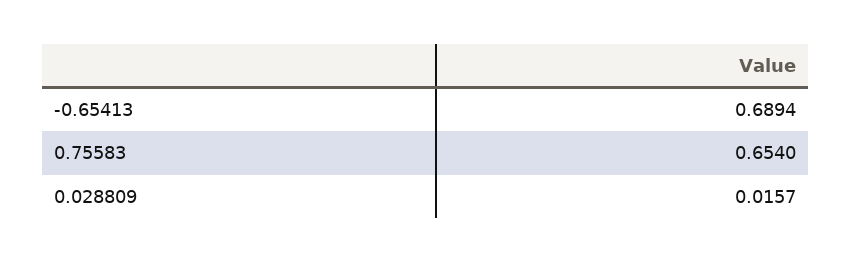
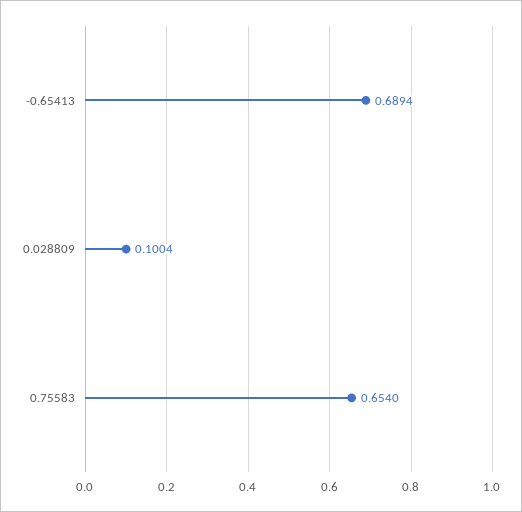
0.028809: 0.0157 -> 0.1004

